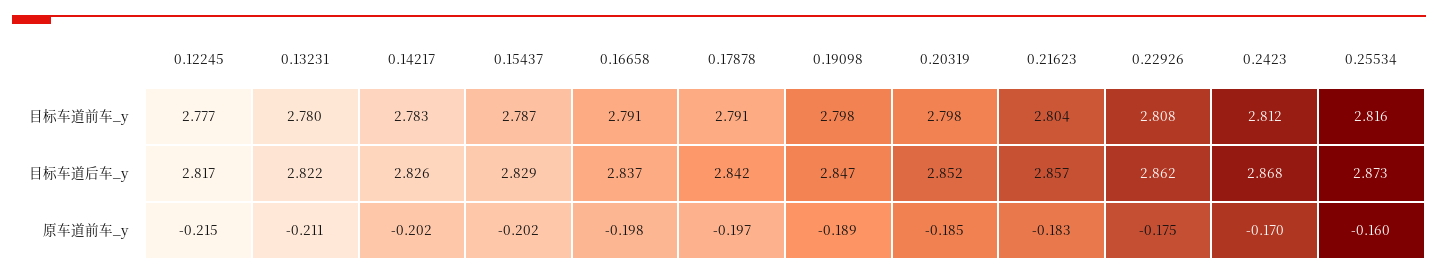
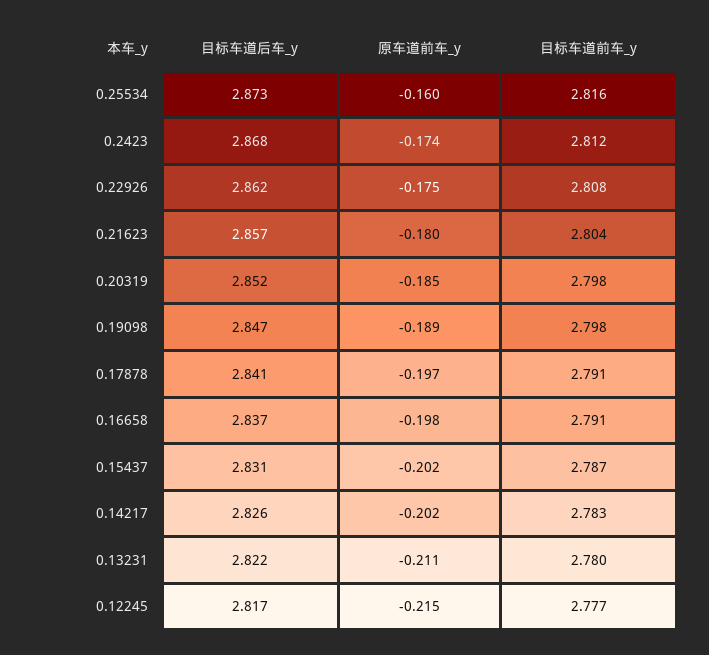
0.15437, 目标车道后车_y: 2.829 -> 2.831
0.17878, 目标车道后车_y: 2.842 -> 2.841
0.21623, 原车道前车_y: -0.183 -> -0.18
0.2423, 原车道前车_y: -0.17 -> -0.174

